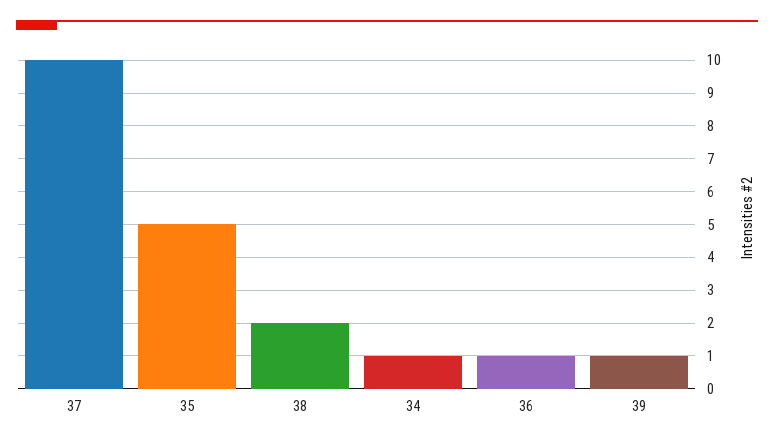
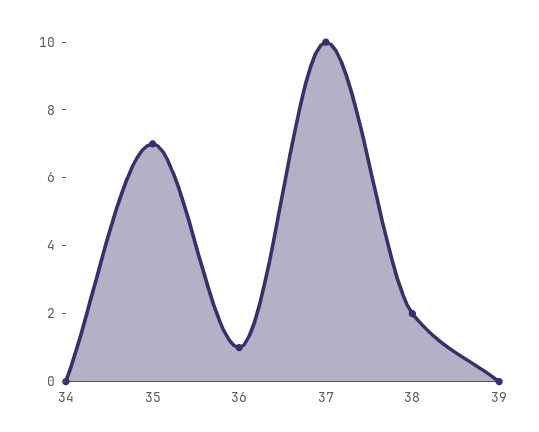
35: 5 -> 7
34: 1 -> 0
39: 1 -> 0

